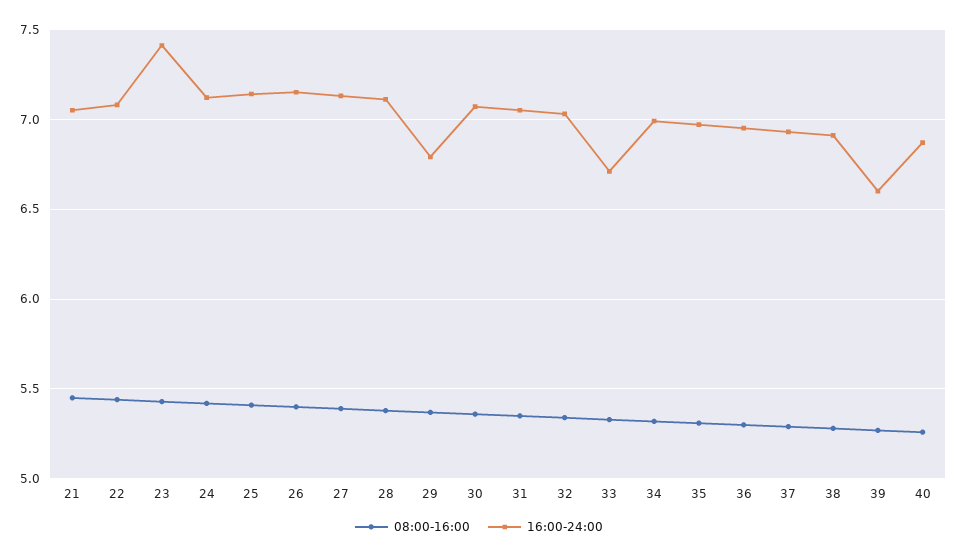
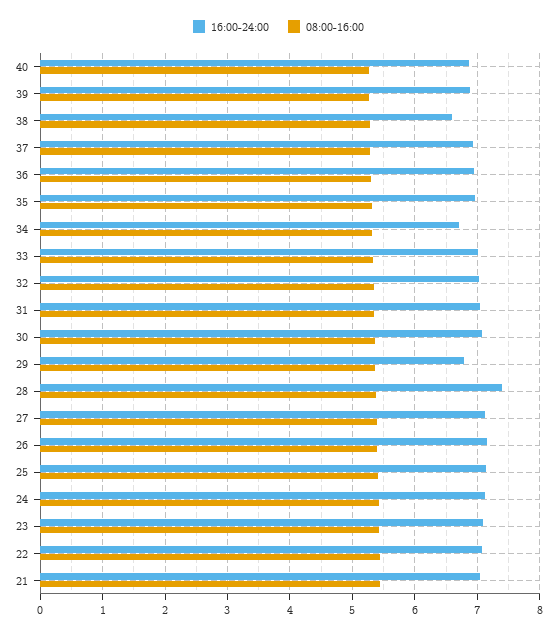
16:00-24:00, 23: 7.4 -> 7.1
16:00-24:00, 28: 7.1 -> 7.4
16:00-24:00, 33: 6.7 -> 7
16:00-24:00, 34: 7 -> 6.7
16:00-24:00, 38: 6.9 -> 6.6
16:00-24:00, 39: 6.6 -> 6.9

